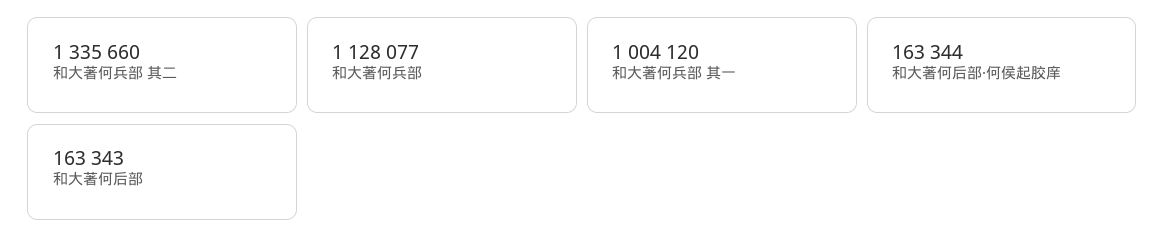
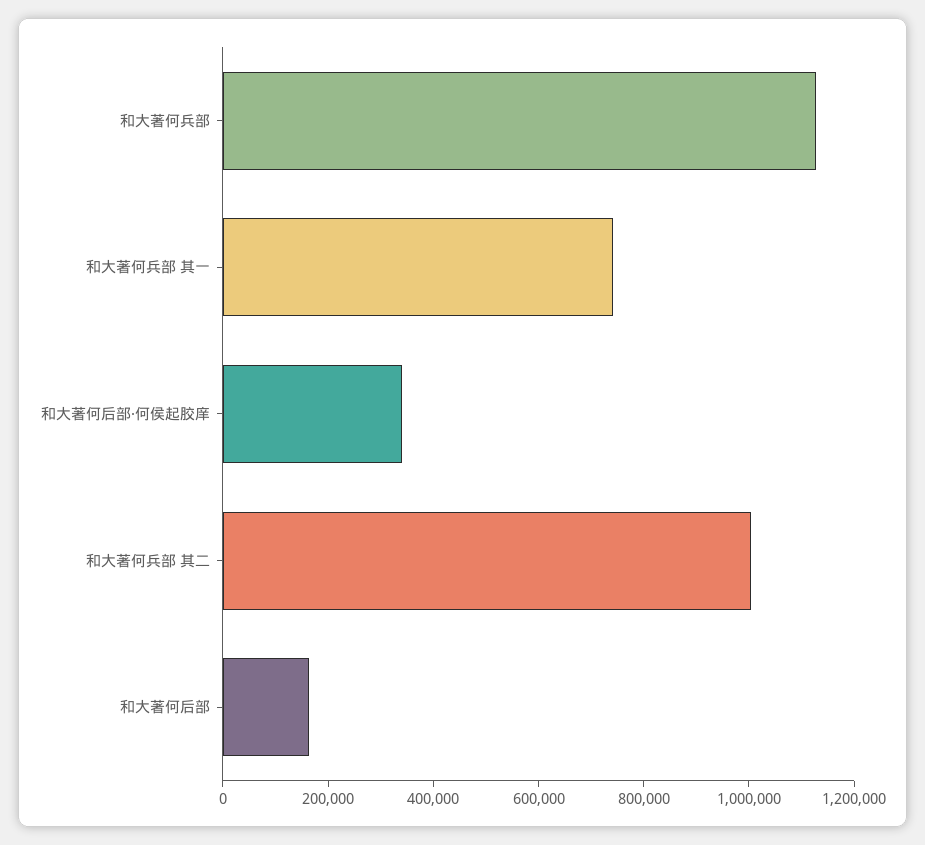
和大著何兵部 其二: 1335660 -> 1000000
和大著何兵部 其一: 1004120 -> 750000
和大著何后部·何侯起胶庠: 163344 -> 350000

